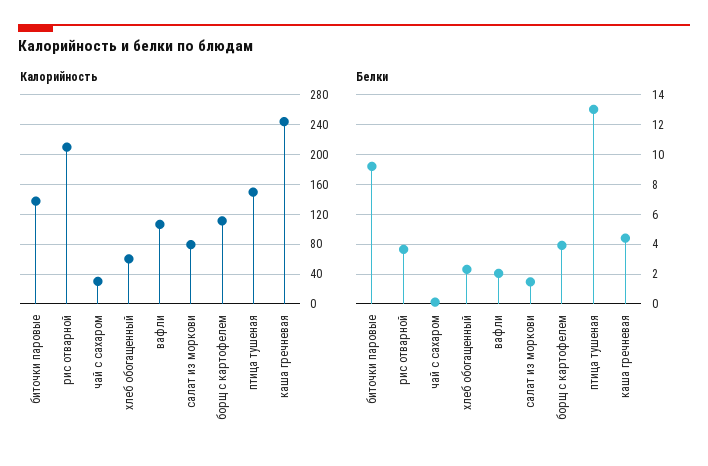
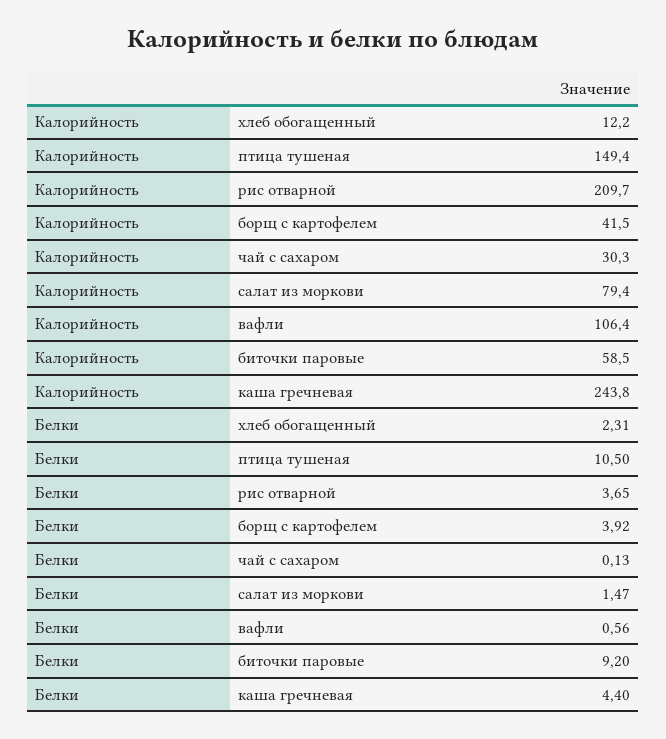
Калорийность, биточки паровые: 140 -> 58.5
Калорийность, хлеб обогащенный: 60 -> 12.2
Калорийность, борщ с картофелем: 110 -> 41.5
Белки, вафли: 2 -> 0.56
Белки, птица тушеная: 13 -> 10.5

